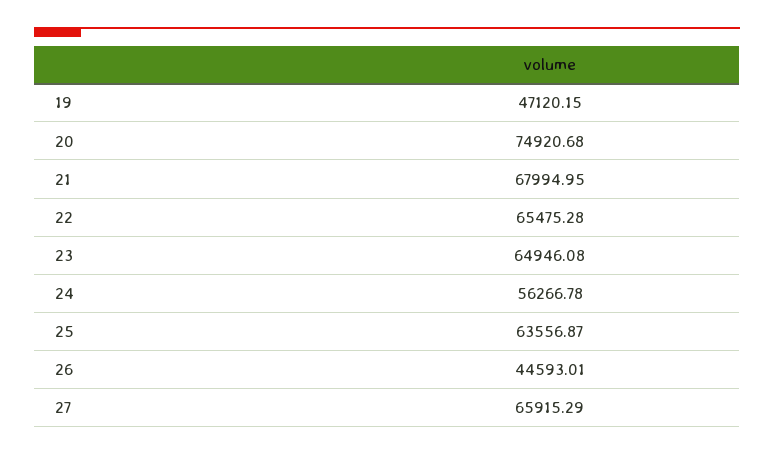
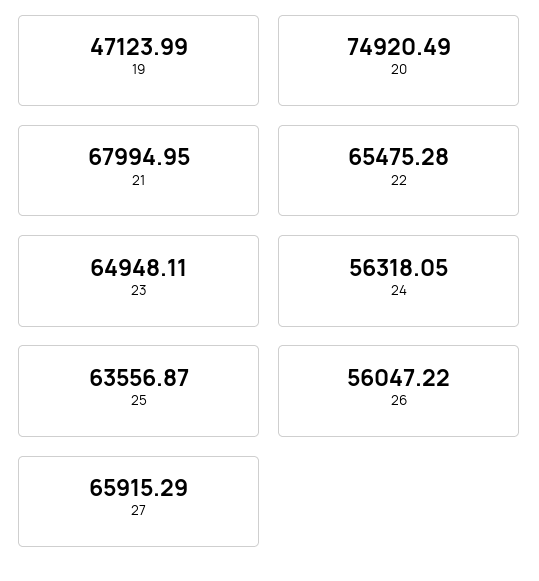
19: 47120.15 -> 47123.99
20: 74920.68 -> 74920.49
23: 64946.08 -> 64948.11
24: 56266.78 -> 56318.05
26: 44593.01 -> 56047.22

